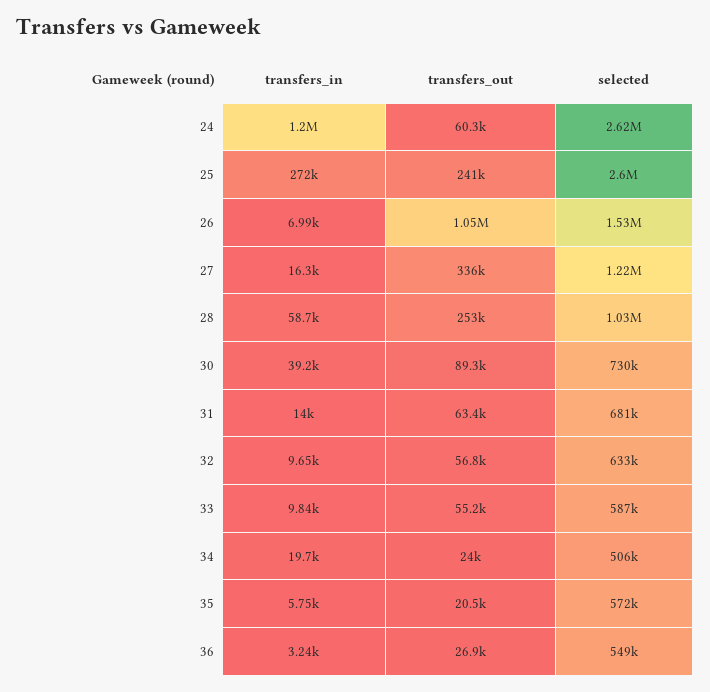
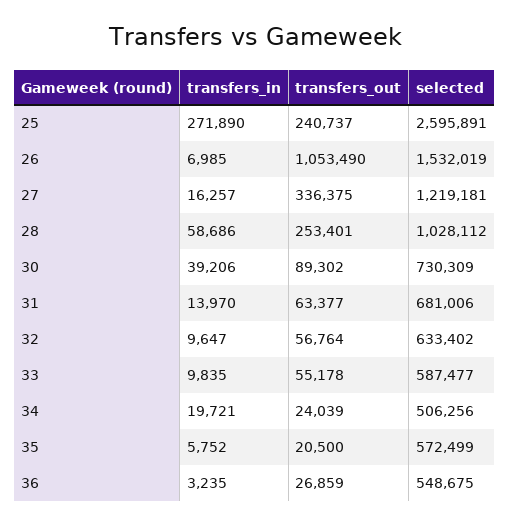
transfers_in, 24: 1200000 -> none
transfers_out, 24: 60300 -> none
selected, 24: 2620000 -> none

